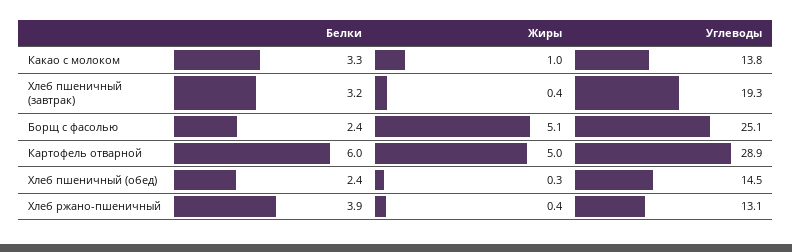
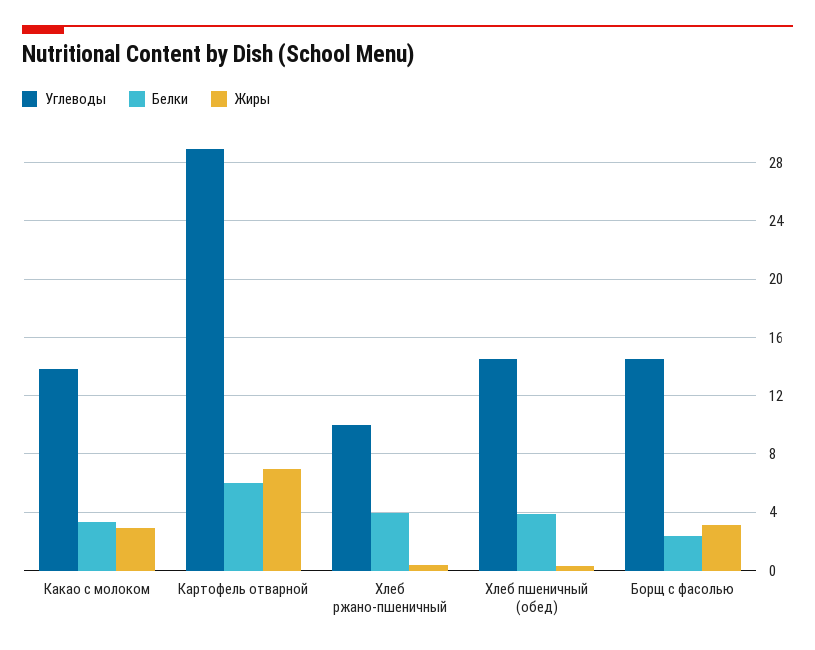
Жиры, Какао с молоком: 1 -> 3
Белки, Хлеб пшеничный (завтрак): 3.2 -> none
Жиры, Хлеб пшеничный (завтрак): 0.4 -> none
Углеводы, Хлеб пшеничный (завтрак): 19.3 -> none
Жиры, Борщ с фасолью: 5.1 -> 3
Углеводы, Борщ с фасолью: 25.1 -> 14.5
Жиры, Картофель отварной: 5 -> 7
Белки, Хлеб пшеничный (обед): 2.4 -> 4
Углеводы, Хлеб ржано-пшеничный: 13.1 -> 10

